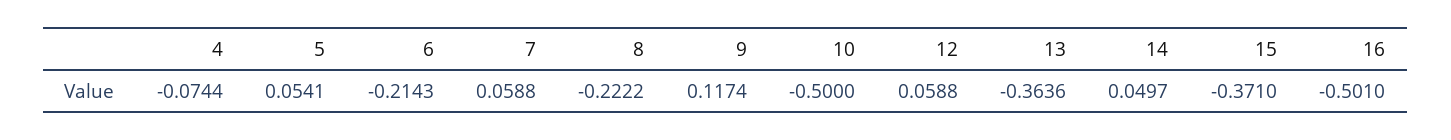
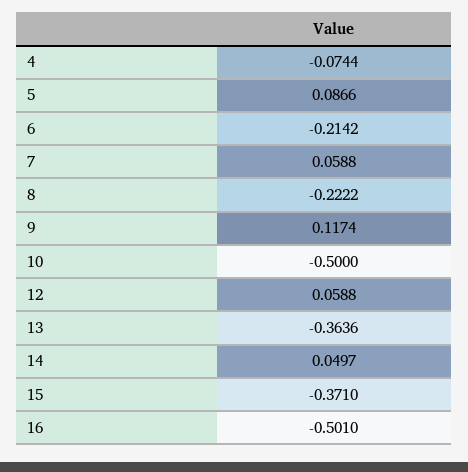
5: 0.0541 -> 0.0866
6: -0.2143 -> -0.2142

